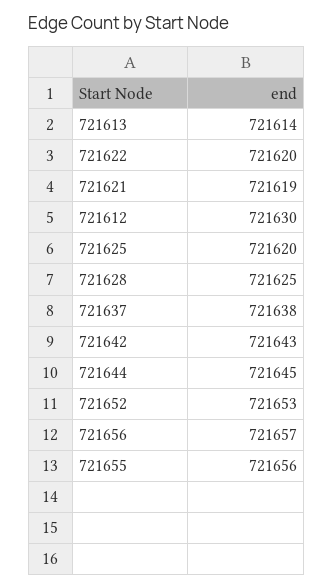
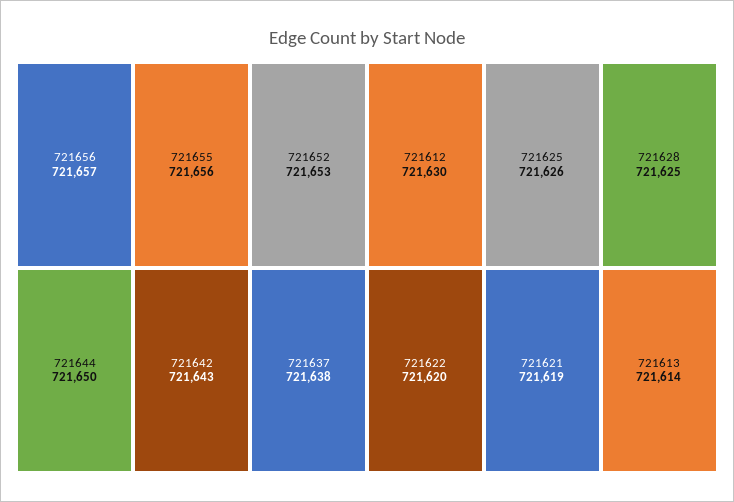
721625: 721620 -> 721626
721644: 721645 -> 721650

